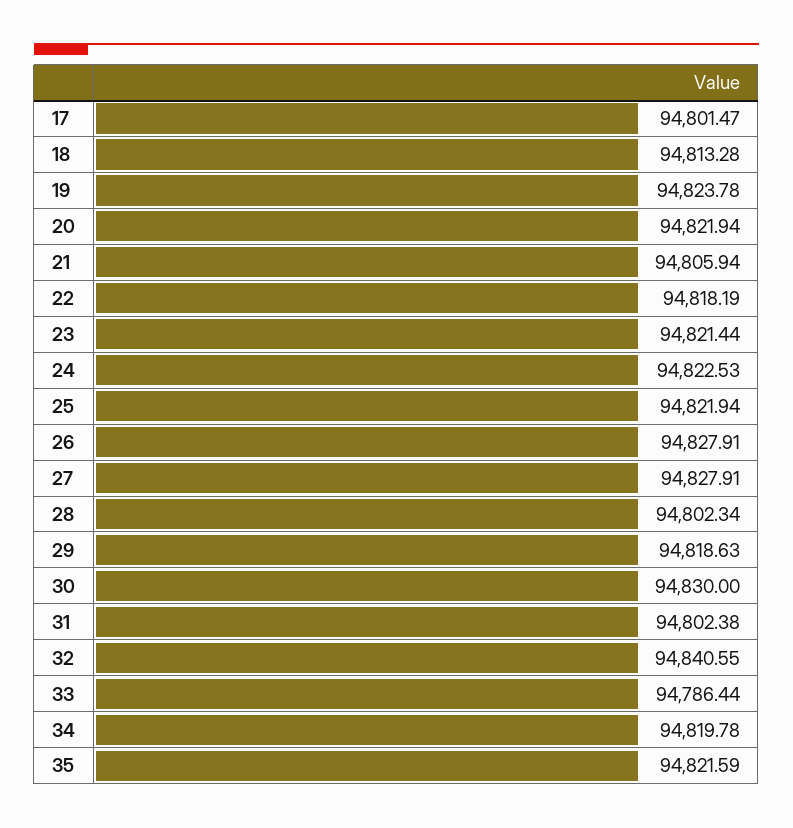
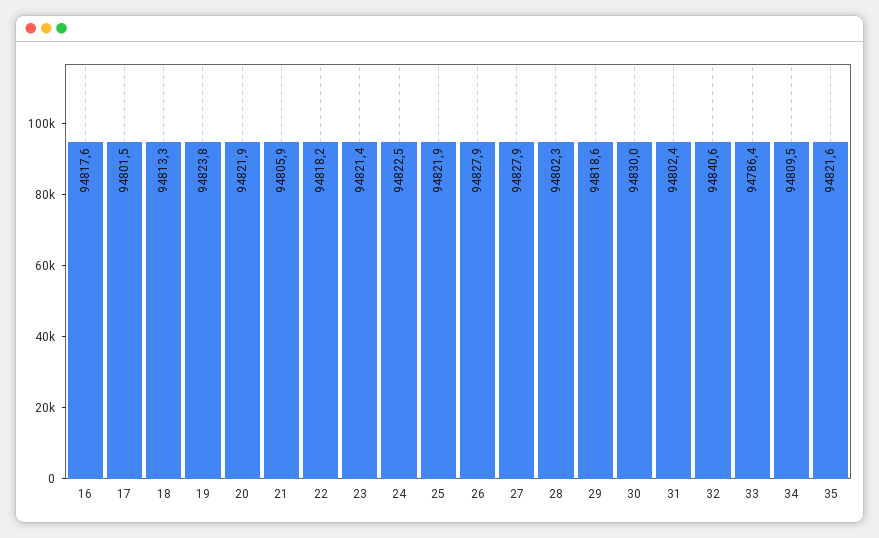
34: 94819.78 -> 94809.5
16: none -> 94817.6

